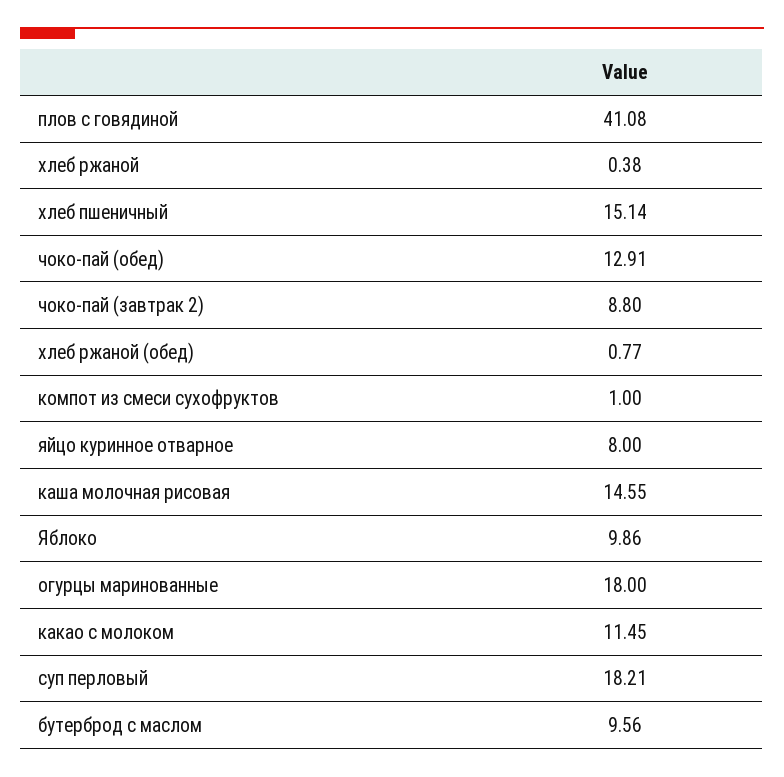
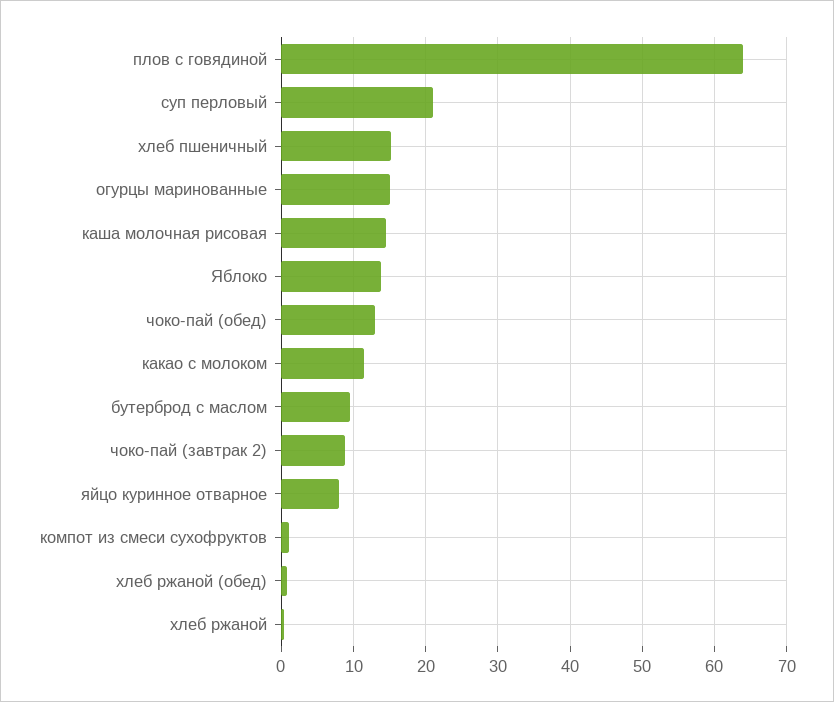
плов с говядиной: 41.08 -> 64
Яблоко: 9.86 -> 14
огурцы маринованные: 18 -> 15
суп перловый: 18.21 -> 21

